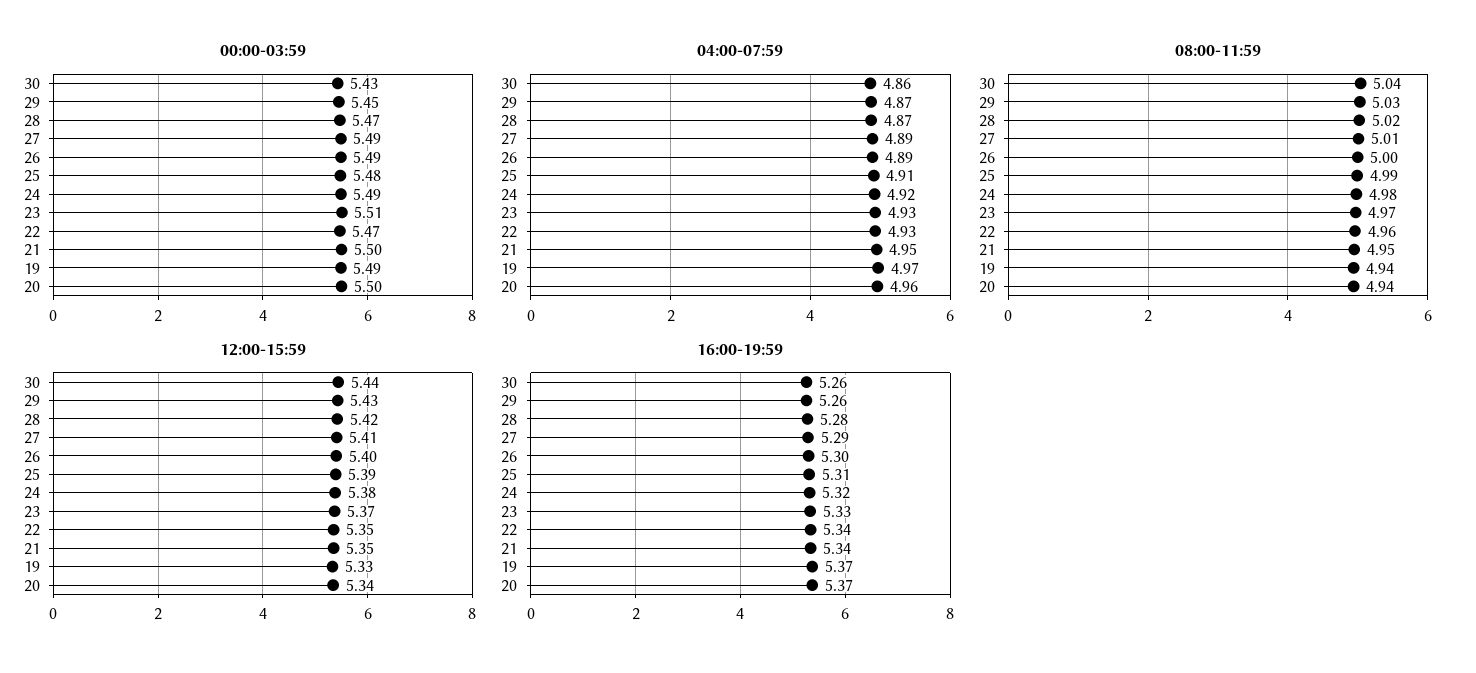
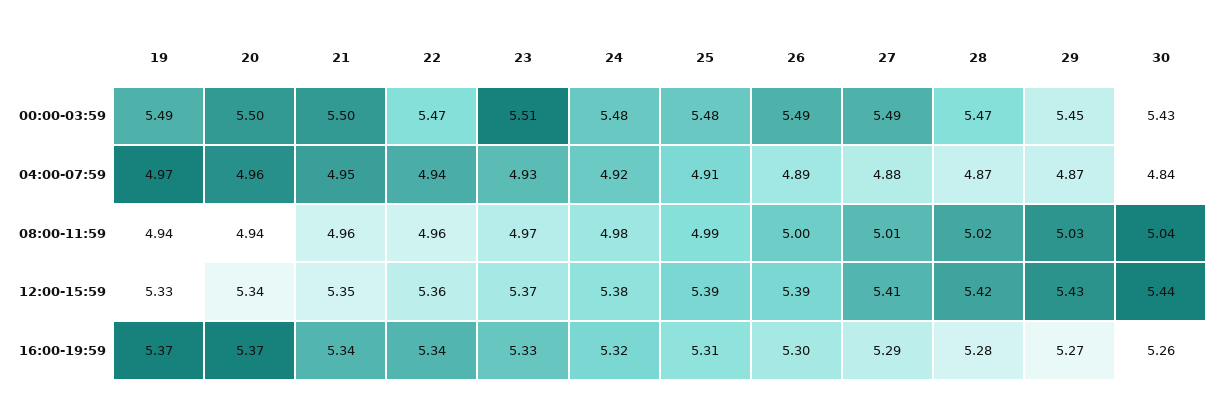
00:00-03:59, 24: 5.49 -> 5.48
04:00-07:59, 30: 4.86 -> 4.84
04:00-07:59, 27: 4.89 -> 4.88
04:00-07:59, 22: 4.93 -> 4.94
08:00-11:59, 21: 4.95 -> 4.96
12:00-15:59, 26: 5.4 -> 5.39
12:00-15:59, 22: 5.35 -> 5.36
16:00-19:59, 29: 5.26 -> 5.27

